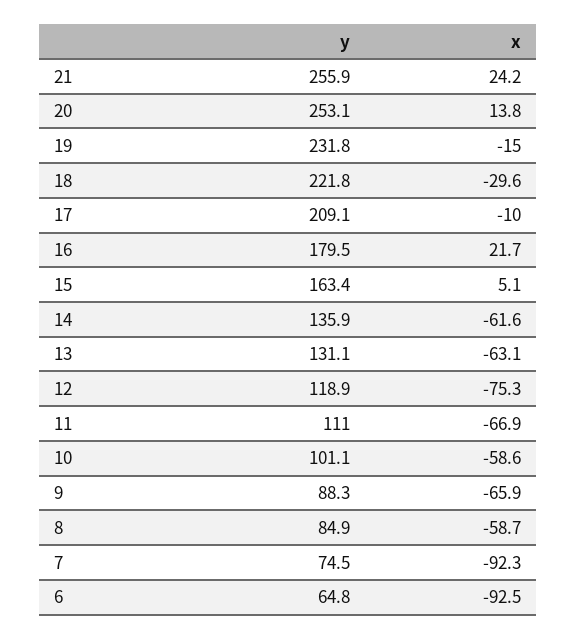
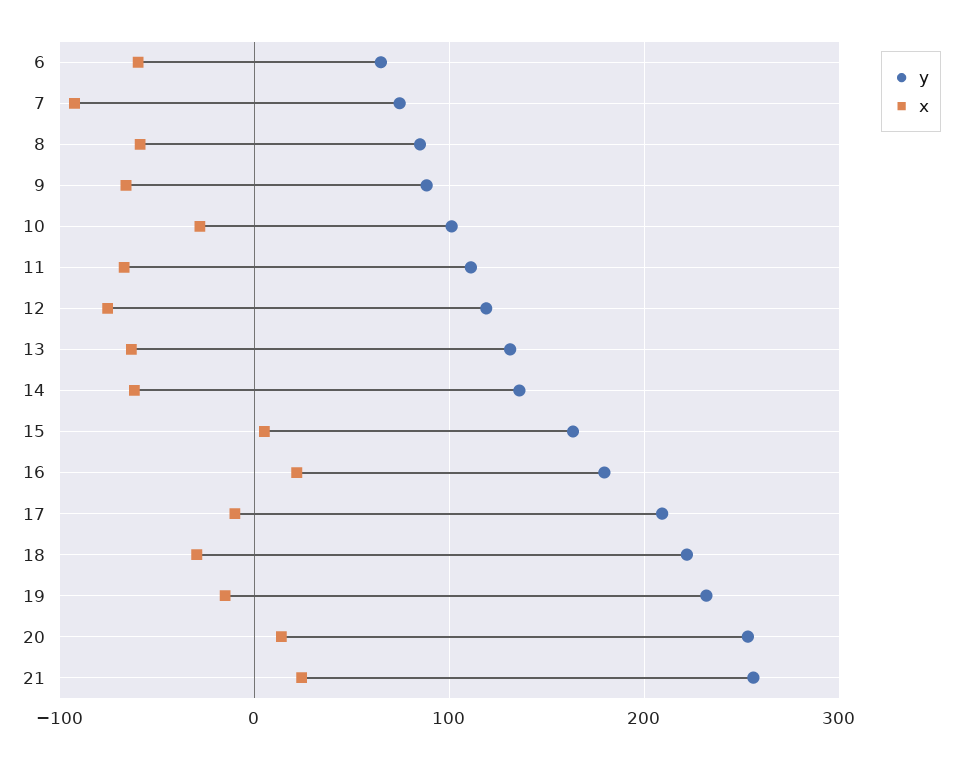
x, 10: -58.6 -> -30
x, 6: -92.5 -> -60

